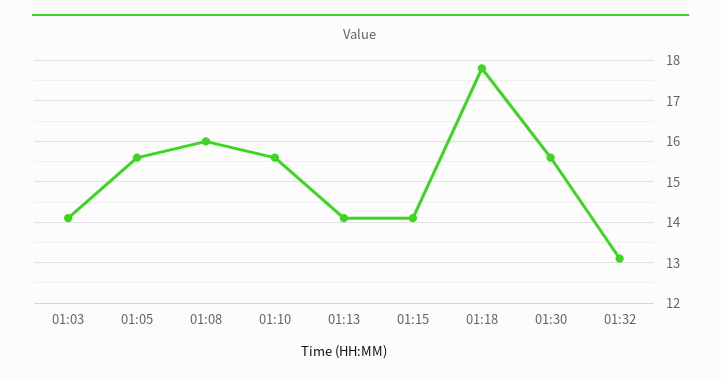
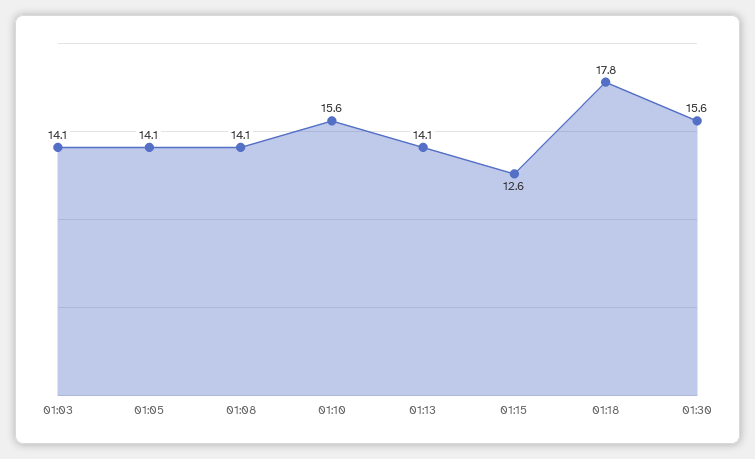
01:05: 15.5 -> 14.1
01:08: 16 -> 14.1
01:15: 14 -> 12.6
01:32: 13 -> none

